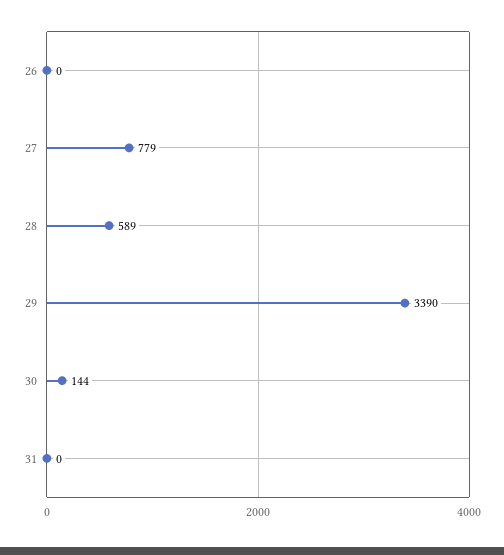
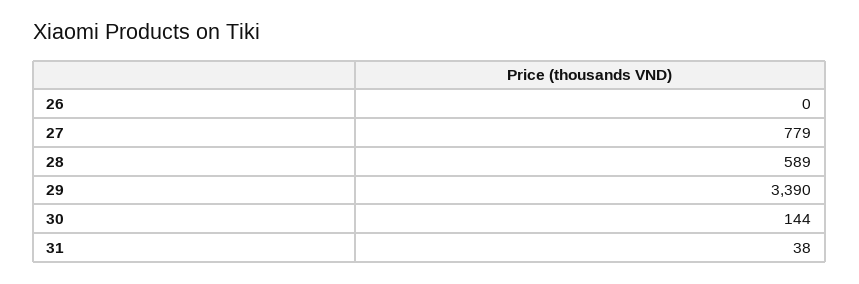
31: 0 -> 38

